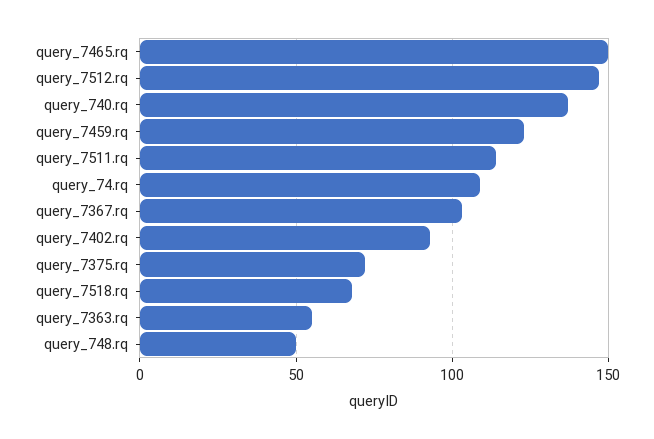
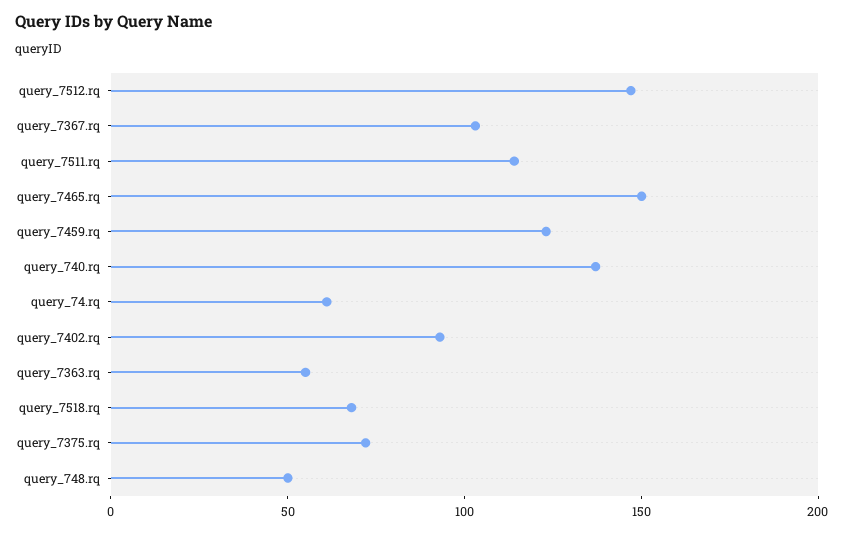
query_74.rq: 110 -> 60

